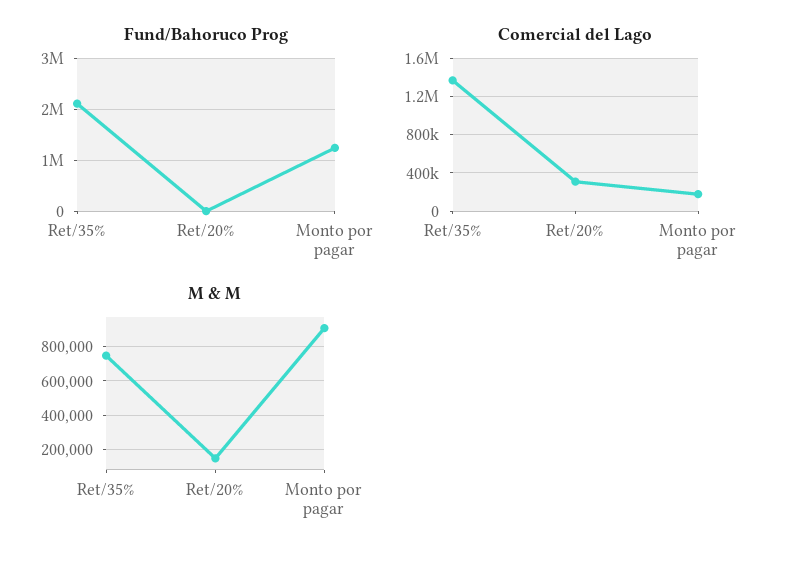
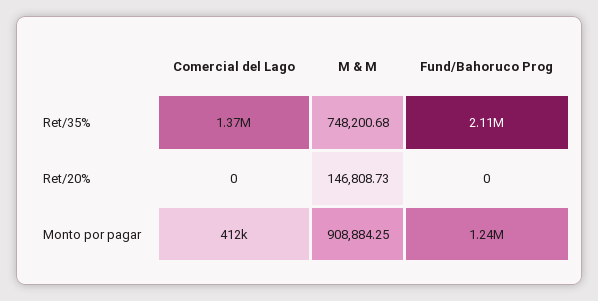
Comercial del Lago, Ret/20%: 300000 -> 0
Comercial del Lago, Monto por pagar: 200000 -> 412000

